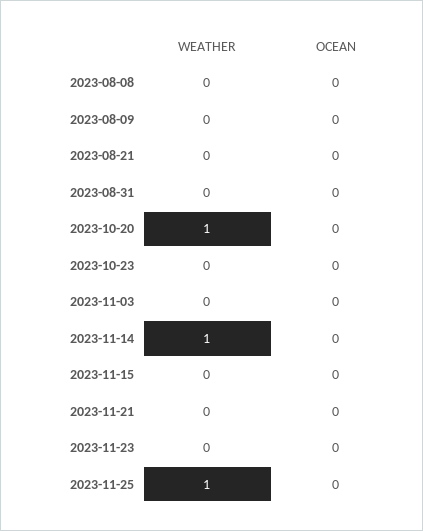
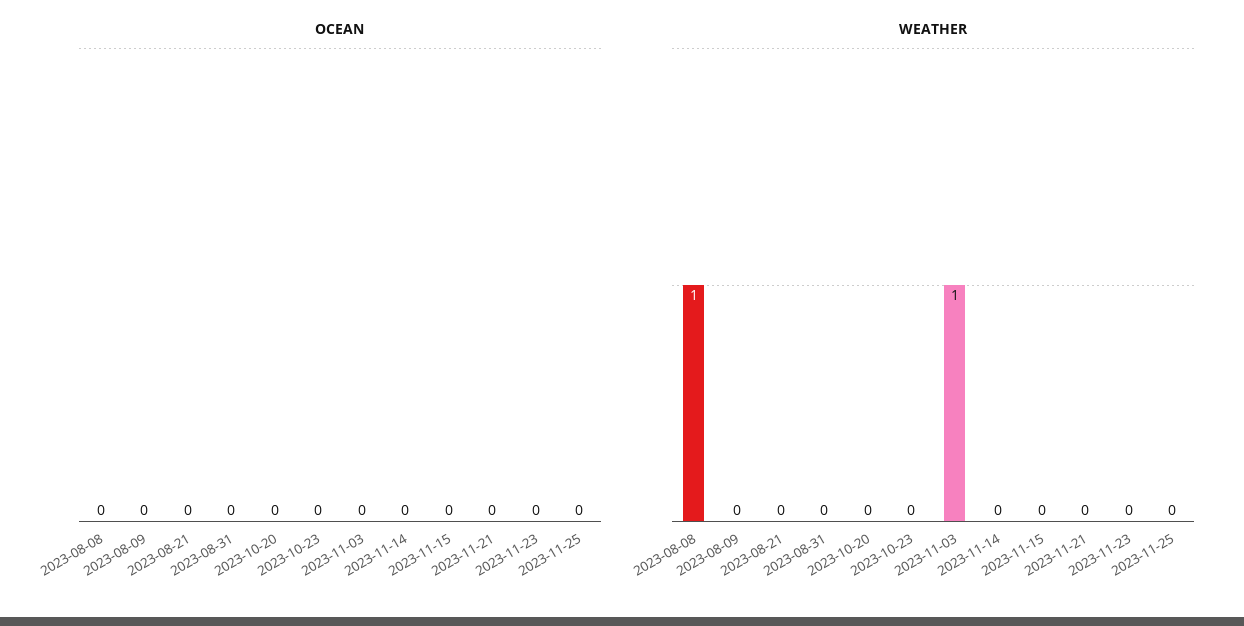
WEATHER, 2023-08-08: 0 -> 1
WEATHER, 2023-10-20: 1 -> 0
WEATHER, 2023-11-03: 0 -> 1
WEATHER, 2023-11-14: 1 -> 0
WEATHER, 2023-11-25: 1 -> 0

